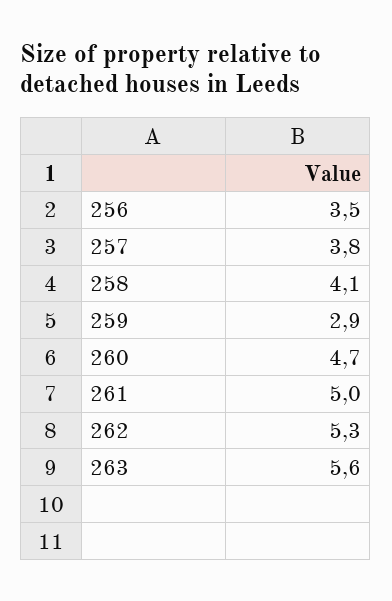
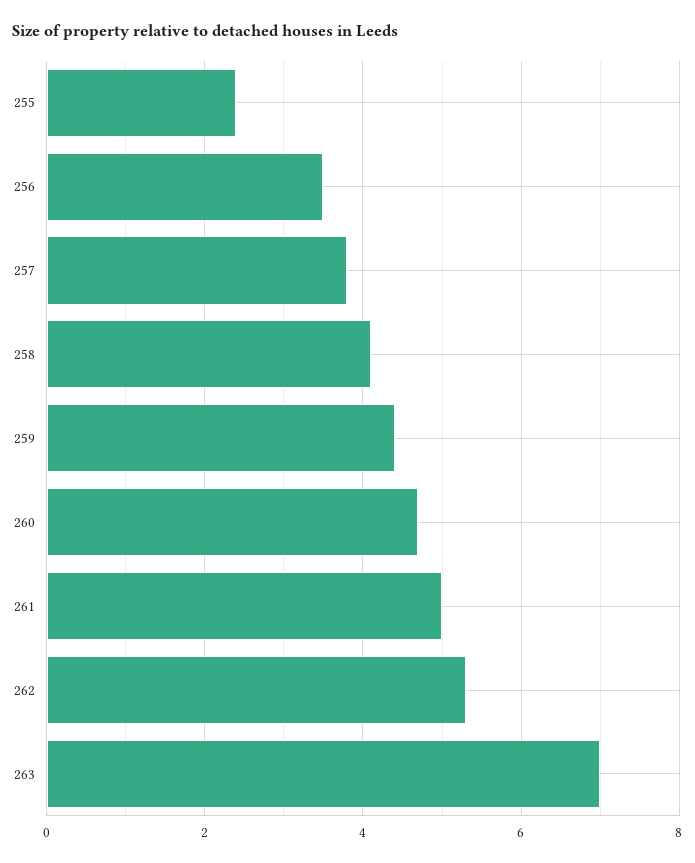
259: 2.9 -> 4.5
263: 5.6 -> 7
255: none -> 2.5

